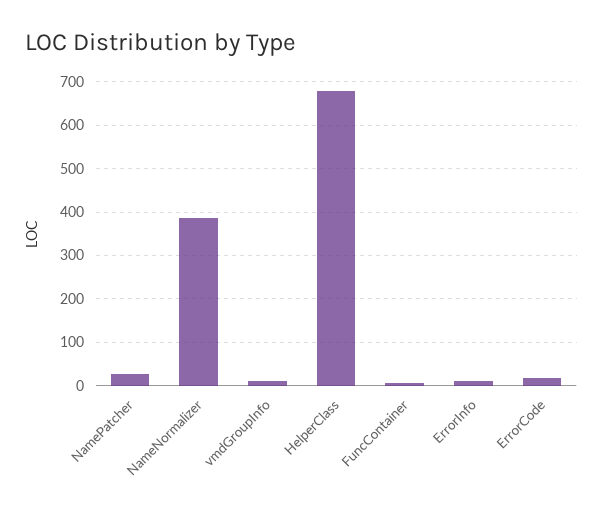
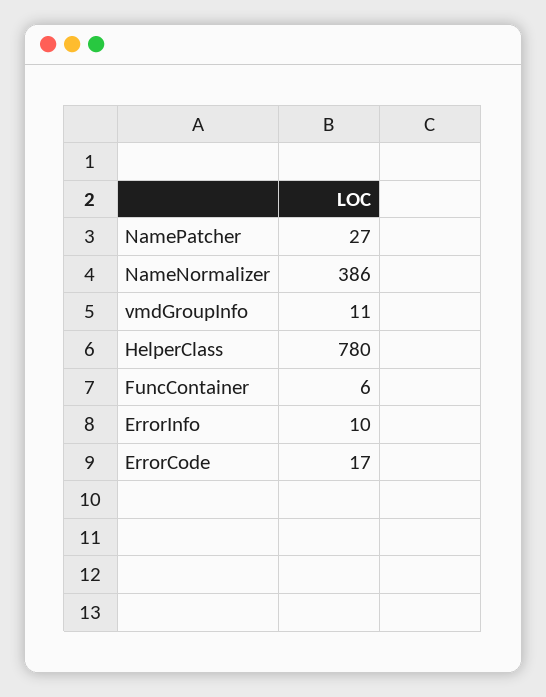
HelperClass: 680 -> 780

